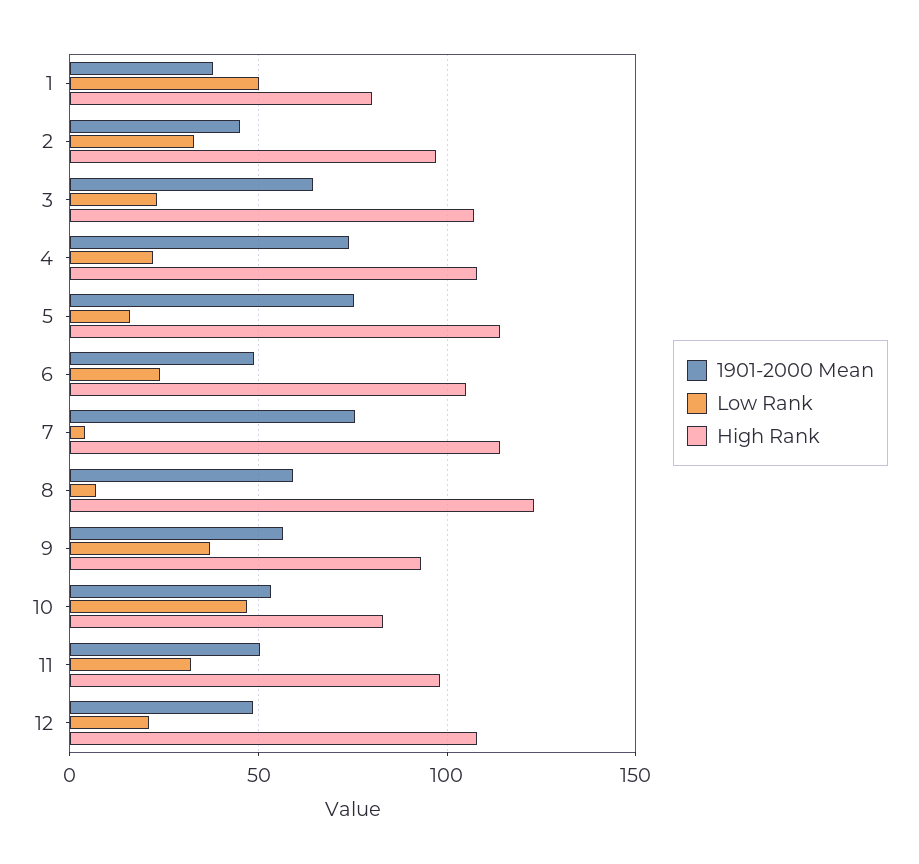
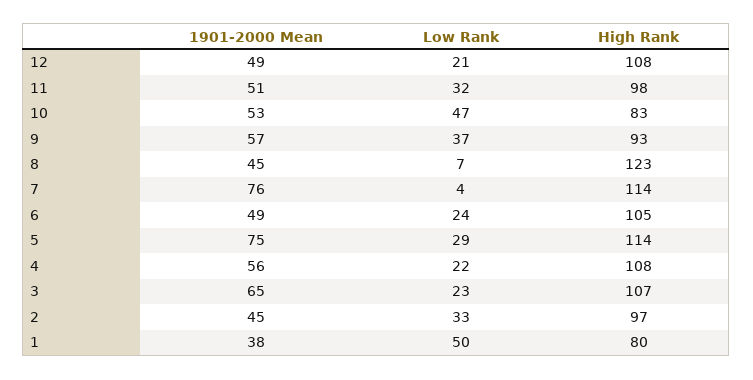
1901-2000 Mean, 4: 75 -> 56
Low Rank, 5: 15 -> 29
1901-2000 Mean, 8: 60 -> 45

